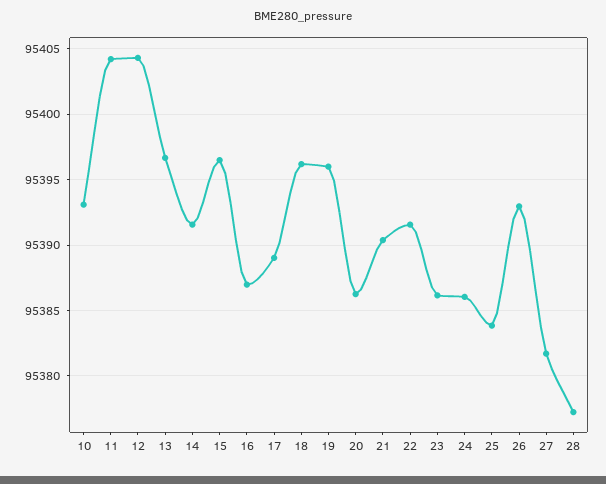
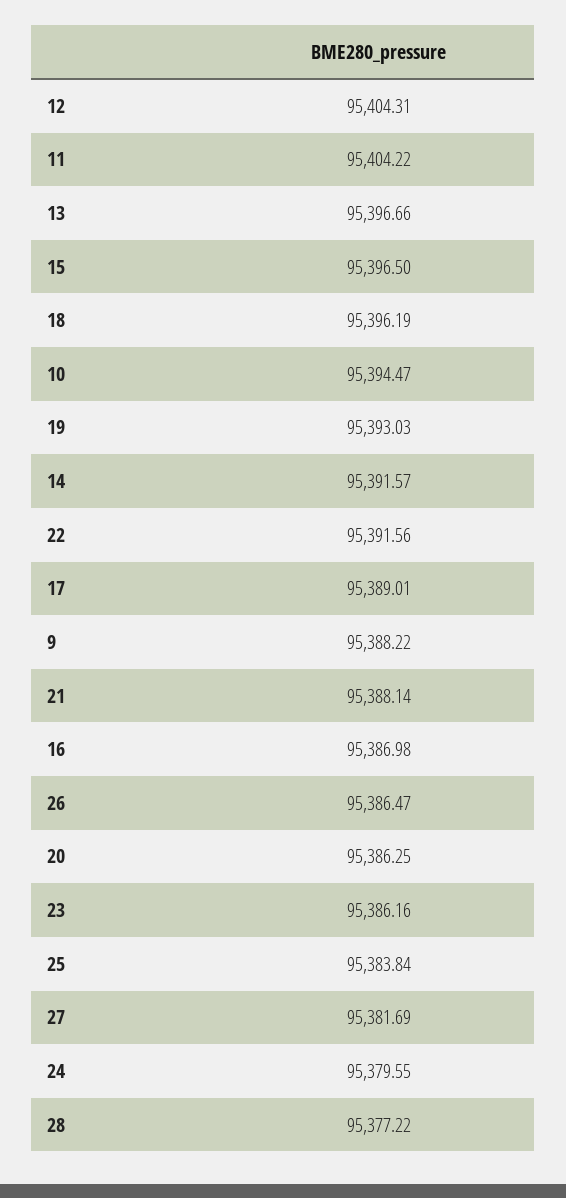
10: 95393 -> 95394.47
19: 95396 -> 95393.03
21: 95390.5 -> 95388.14
24: 95386 -> 95379.55
26: 95393 -> 95386.47
9: none -> 95388.22

